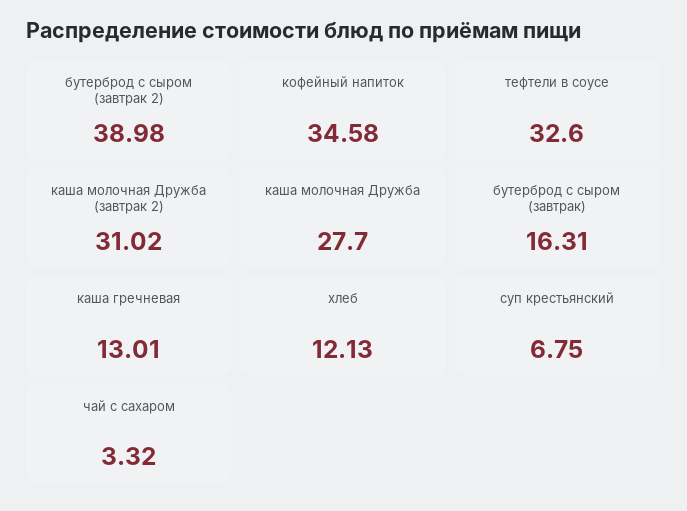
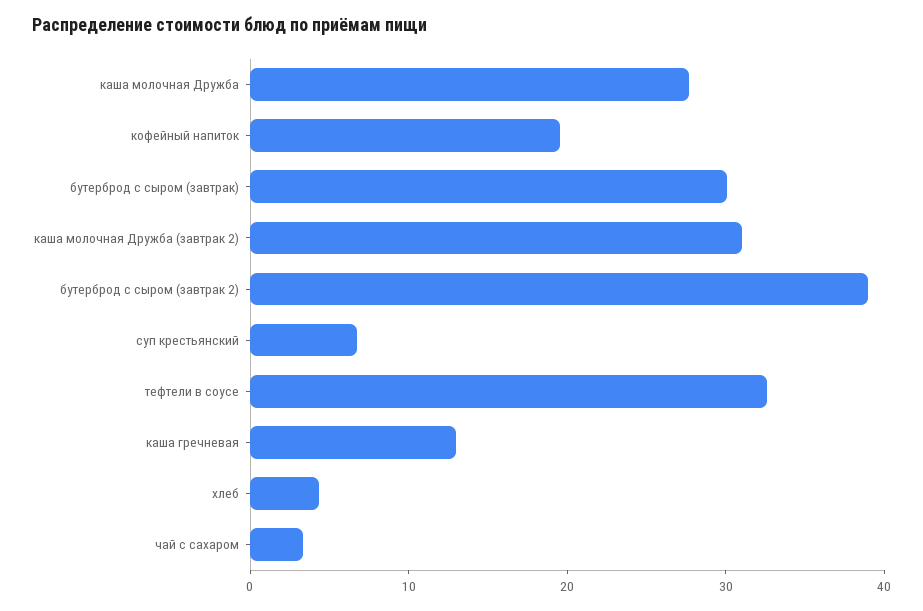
кофейный напиток: 34.58 -> 20
бутерброд с сыром (завтрак): 16.31 -> 30
хлеб: 12.13 -> 4

